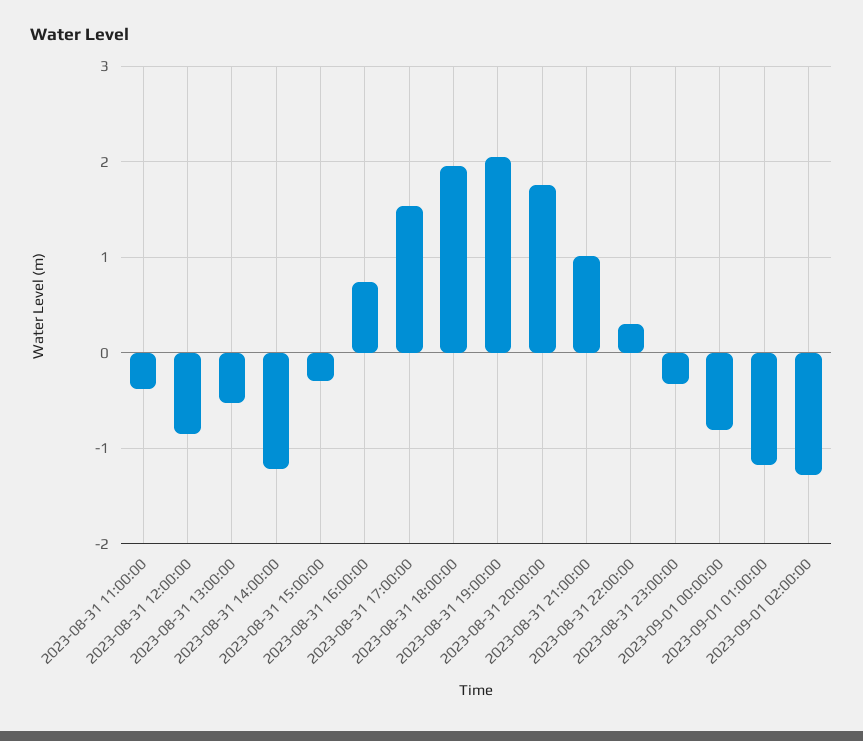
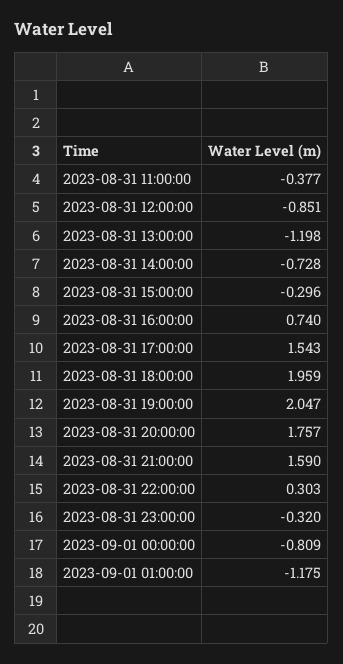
2023-08-31 13:00:00: -0.5 -> -1.198
2023-08-31 14:00:00: -1.2 -> -0.728
2023-08-31 21:00:00: 1 -> 1.59
2023-09-01 02:00:00: -1.3 -> none

